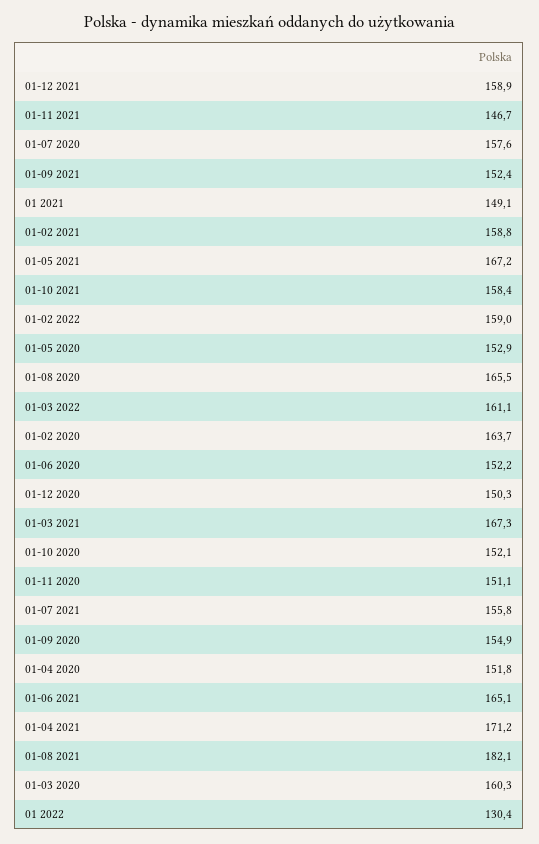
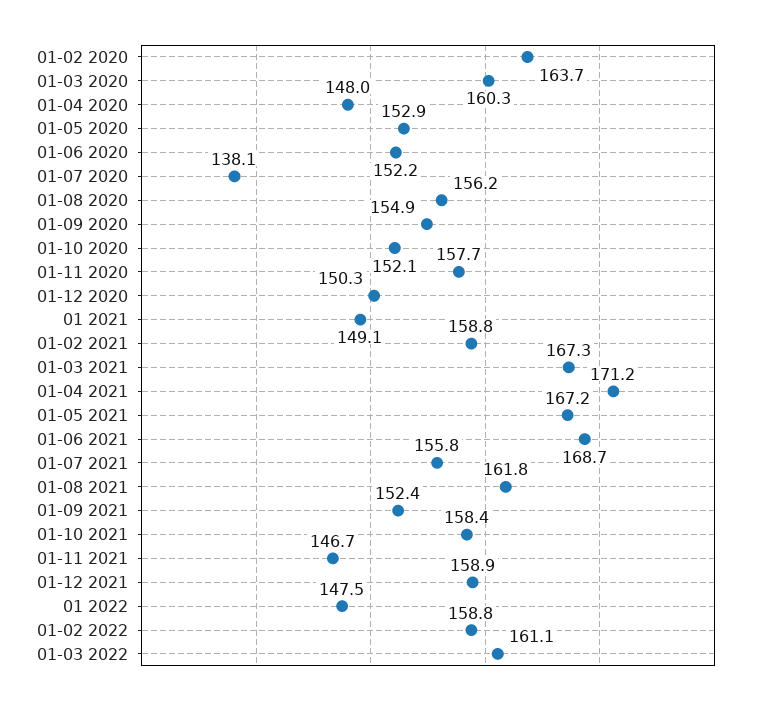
01-07 2020: 157.6 -> 138.1
01-02 2022: 159 -> 158.8
01-08 2020: 165.5 -> 156.2
01-11 2020: 151.1 -> 157.7
01-04 2020: 151.8 -> 148
01-06 2021: 165.1 -> 168.7
01-08 2021: 182.1 -> 161.8
01 2022: 130.4 -> 147.5

